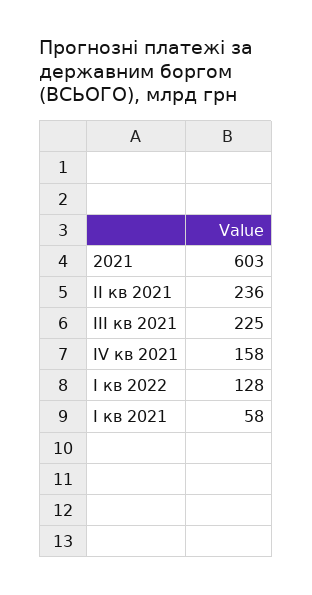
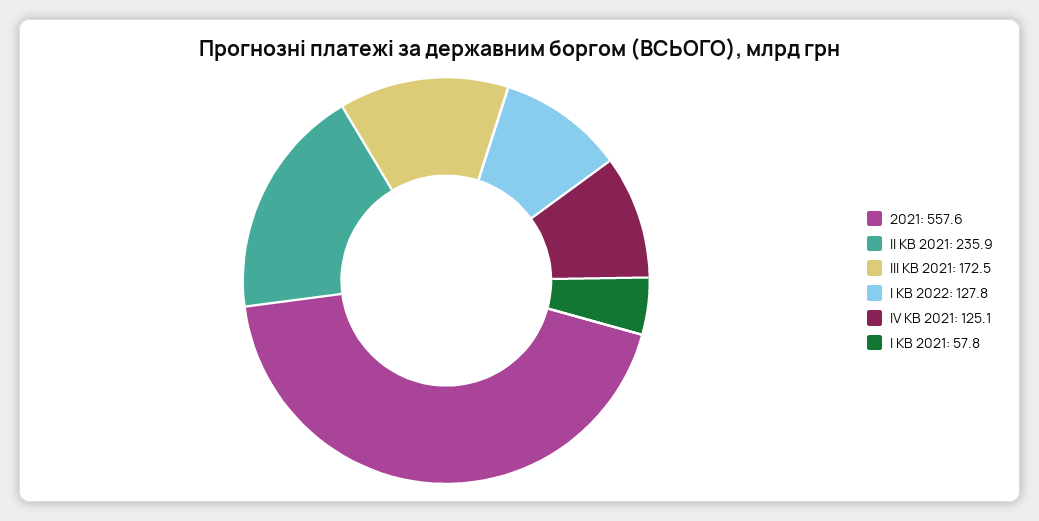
2021: 603 -> 557.6
ІІІ кв 2021: 225 -> 172.5
ІV кв 2021: 158 -> 125.1

